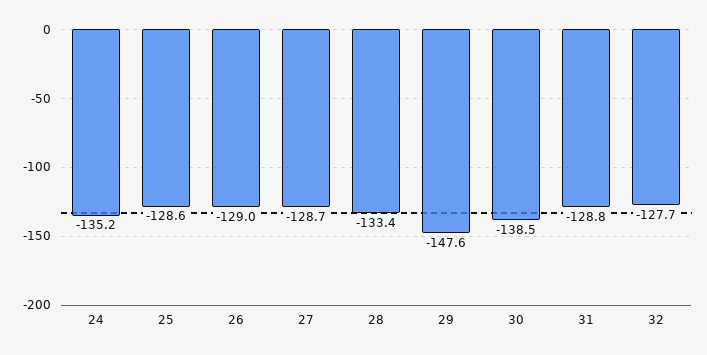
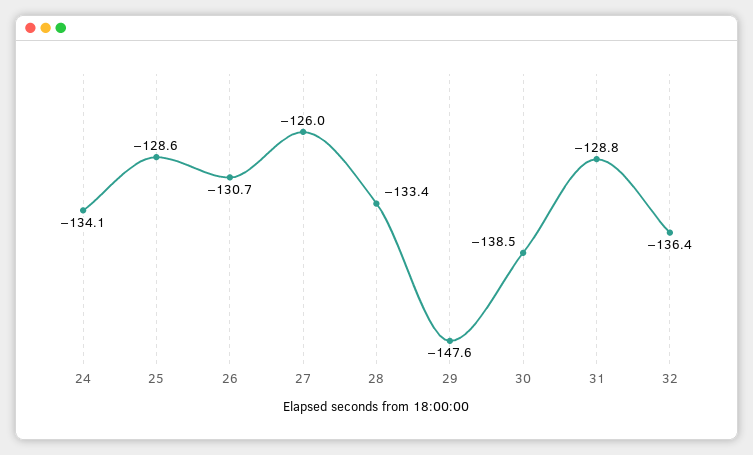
24: -135.2 -> -134.1
26: -129 -> -130.7
27: -128.7 -> -126
32: -127.7 -> -136.4

